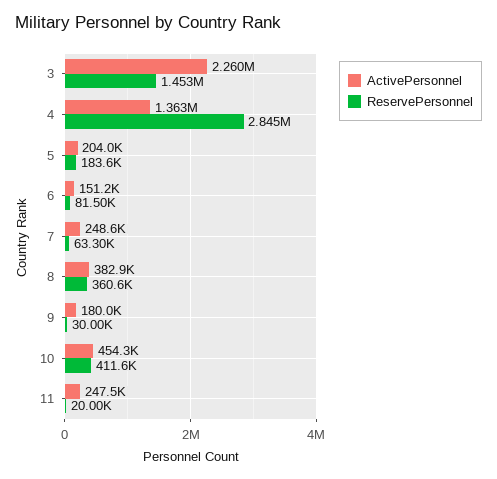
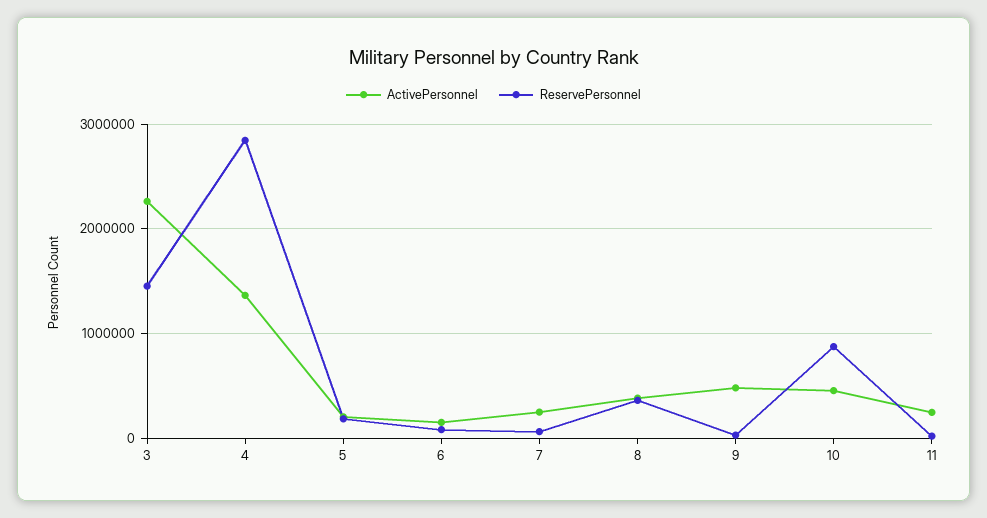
ActivePersonnel, 9: 180000 -> 500000
ReservePersonnel, 10: 411600 -> 900000

